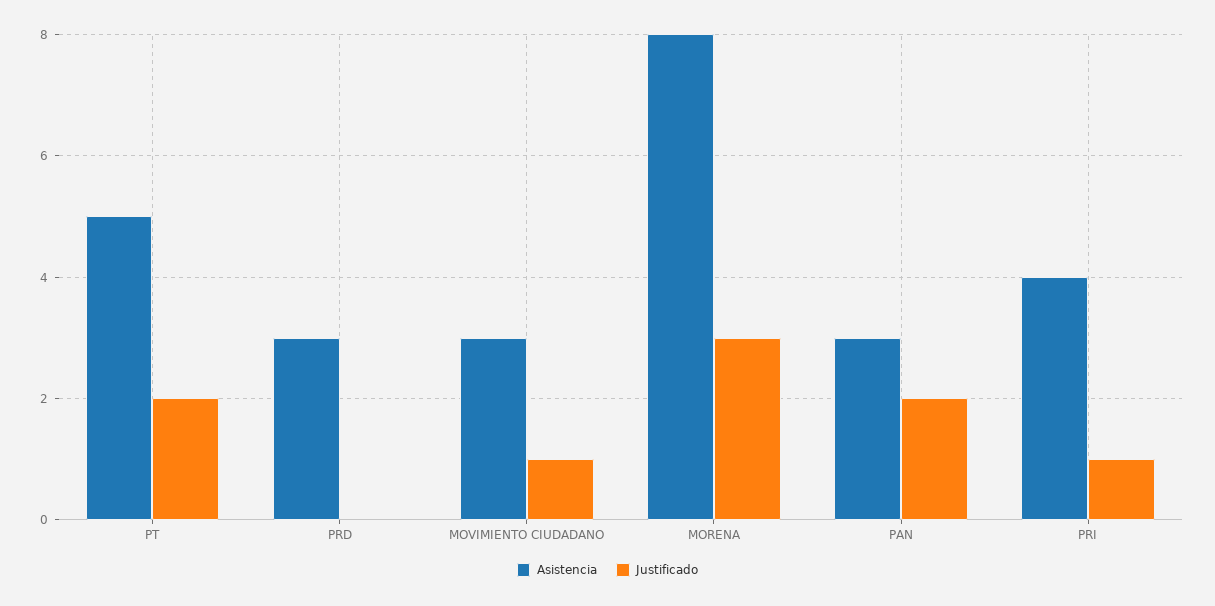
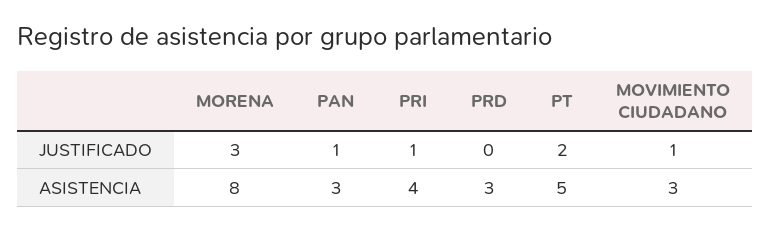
Justificado, PAN: 2 -> 1

